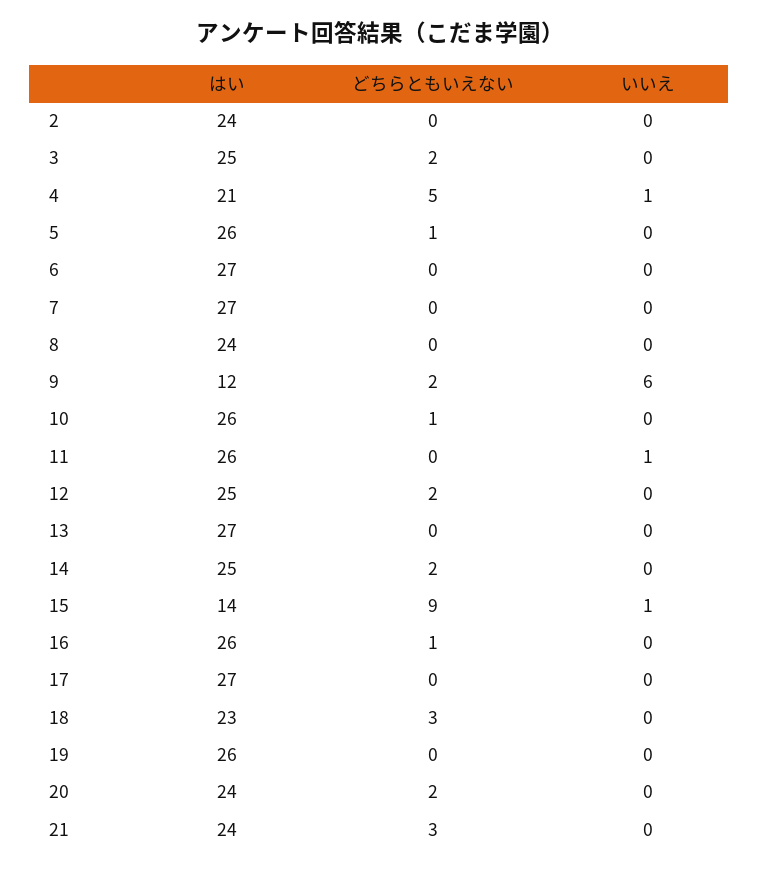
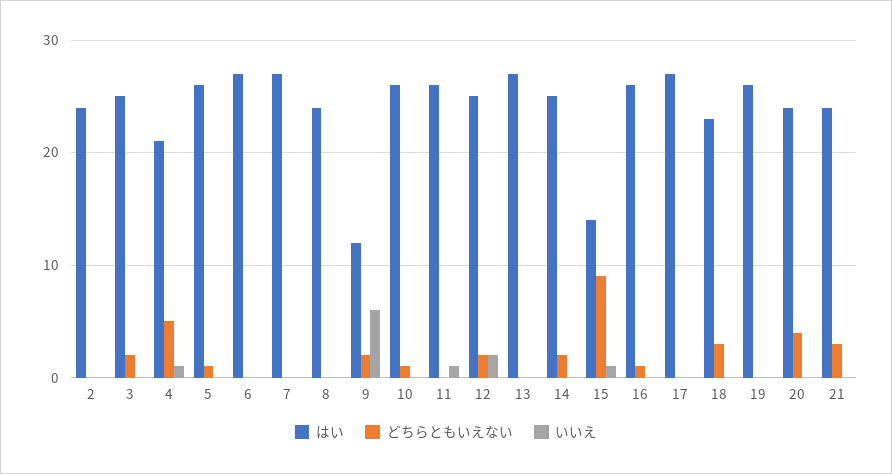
いいえ, 12: 0 -> 2
どちらともいえない, 20: 2 -> 4

